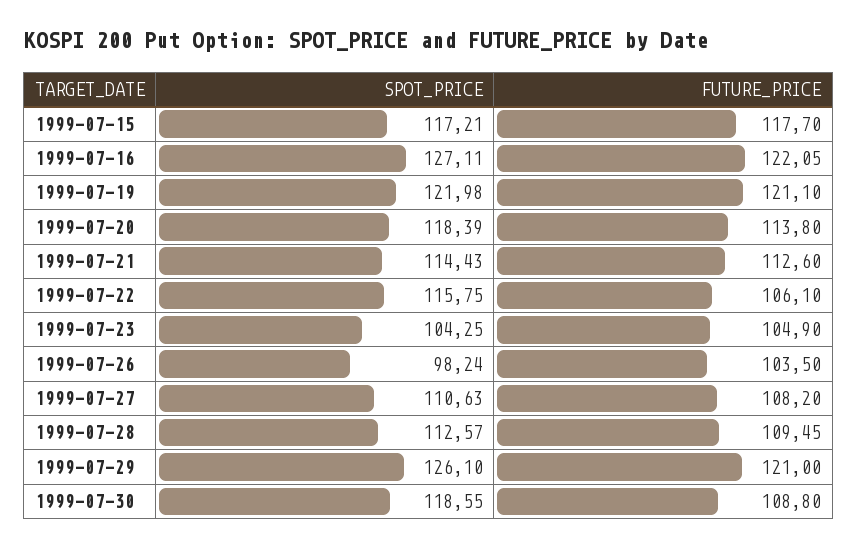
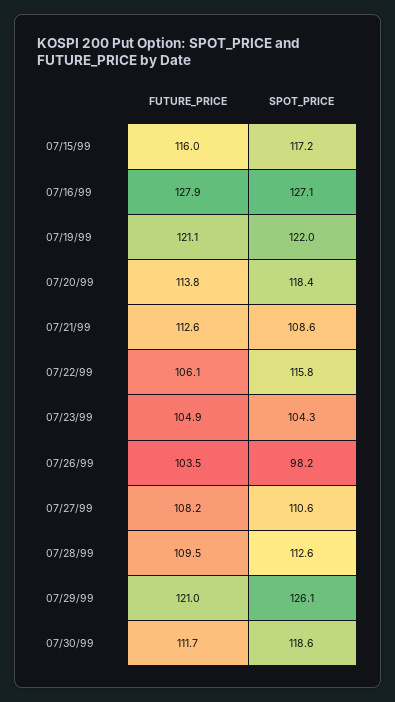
FUTURE_PRICE, 1999-07-15: 117.7 -> 116
FUTURE_PRICE, 1999-07-16: 122.05 -> 127.9
SPOT_PRICE, 1999-07-21: 114.43 -> 108.6
FUTURE_PRICE, 1999-07-30: 108.8 -> 111.7

